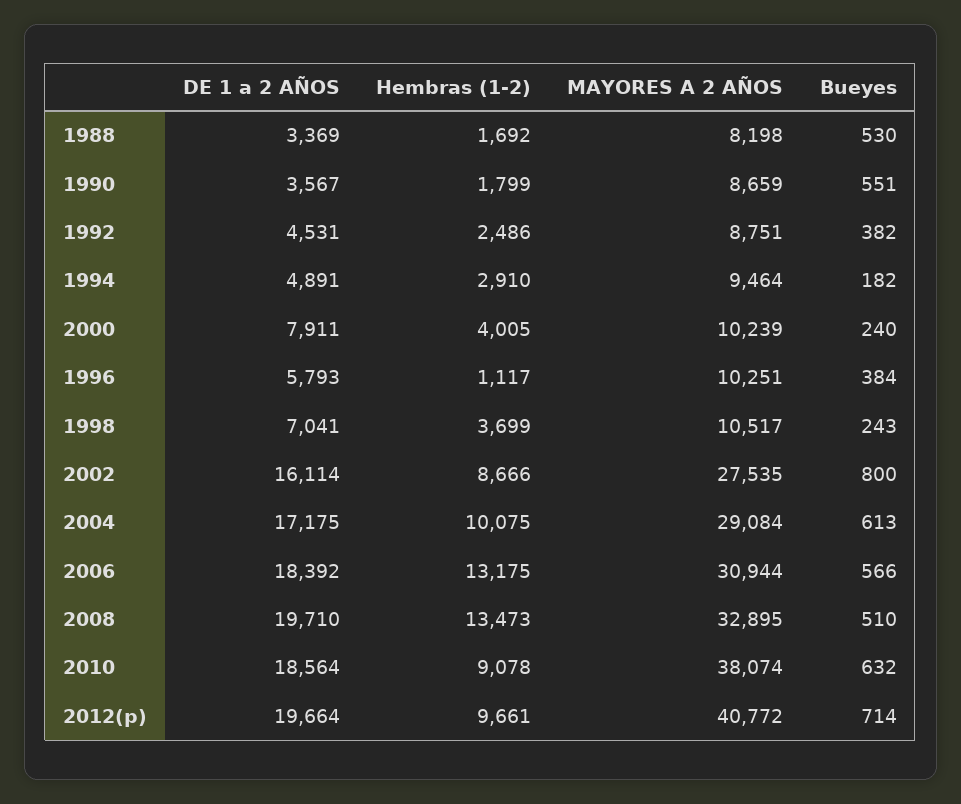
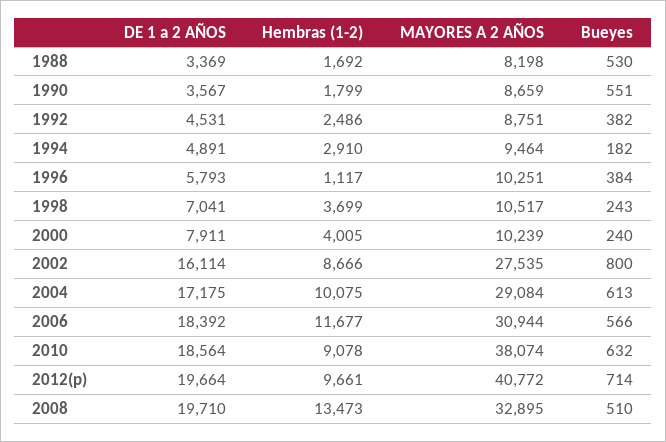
Hembras (1-2), 2006: 13175 -> 11677

